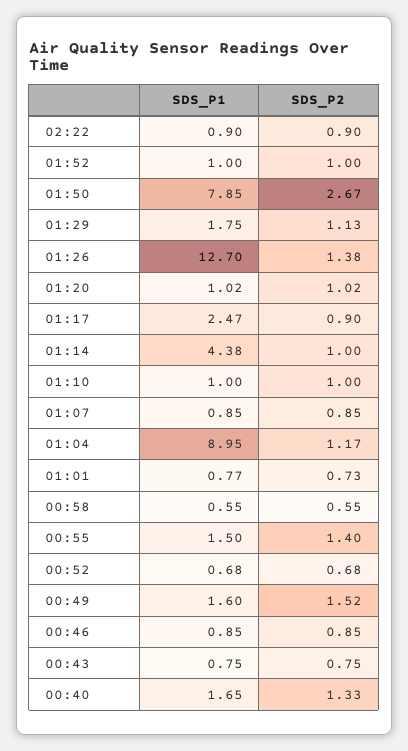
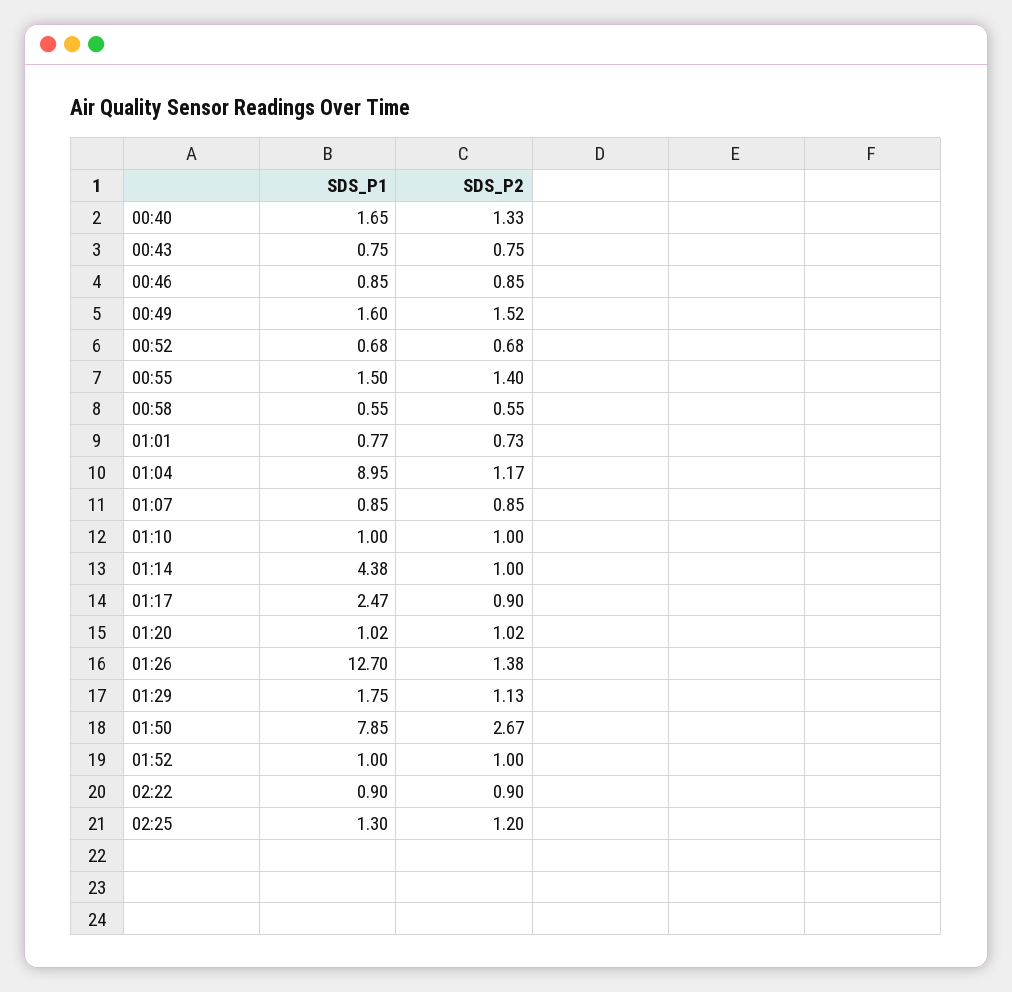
SDS_P1, 02:25: none -> 1.3
SDS_P2, 02:25: none -> 1.2

